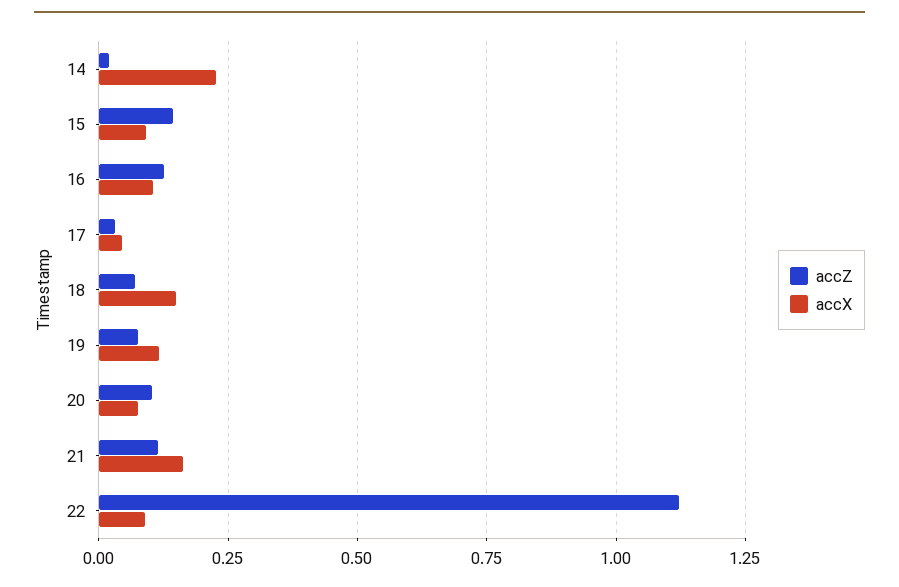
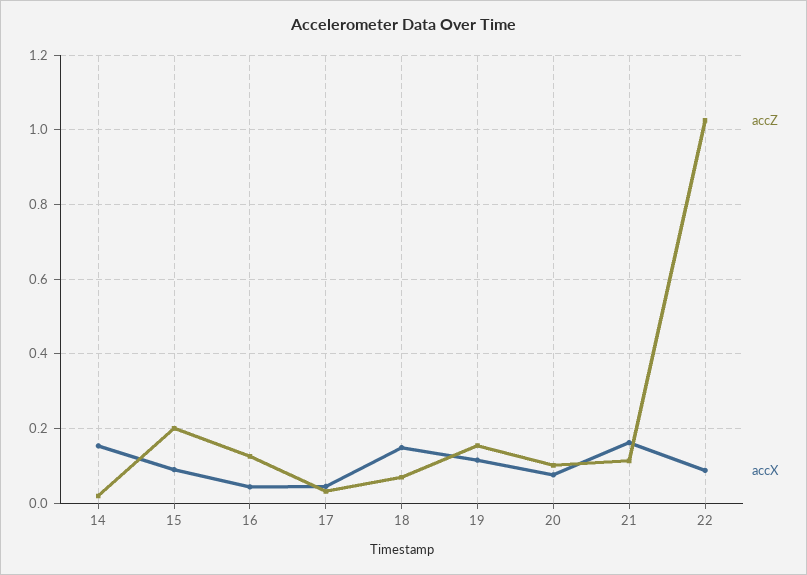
accX, 14: 0.225 -> 0.16
accZ, 15: 0.15 -> 0.2
accX, 16: 0.1 -> 0.04
accZ, 19: 0.075 -> 0.16
accZ, 22: 1.125 -> 1.02

